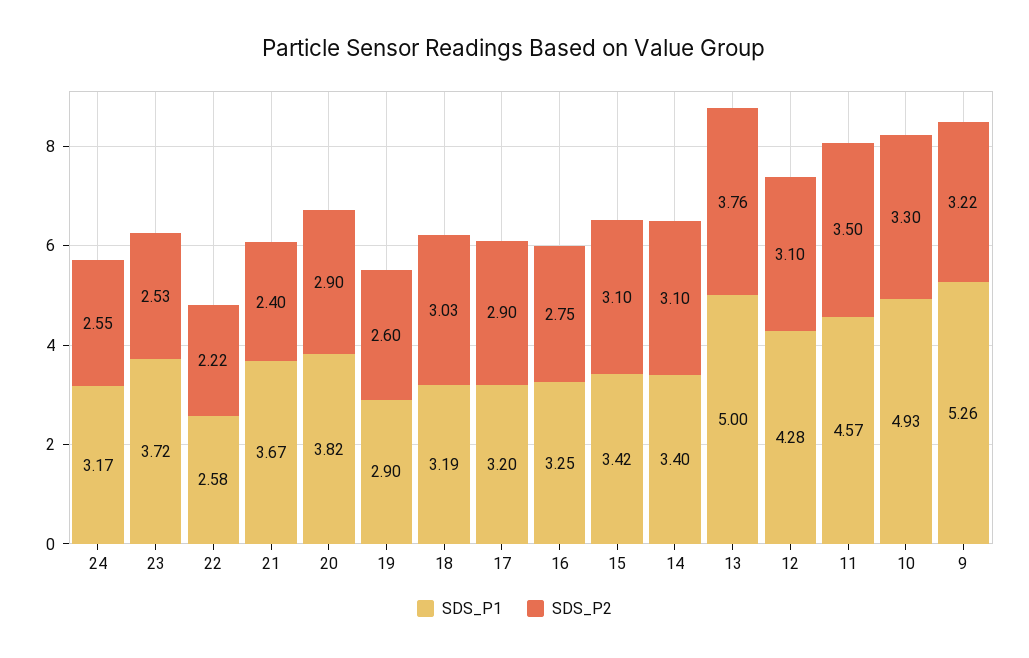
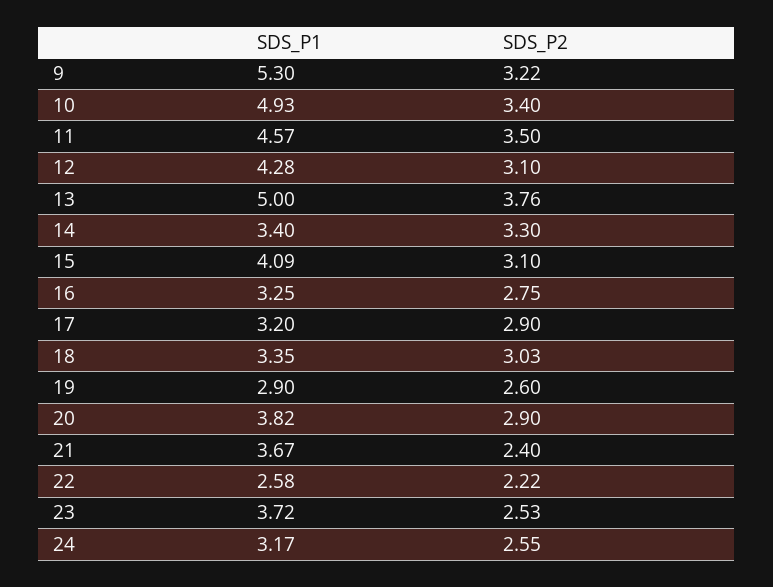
SDS_P1, 18: 3.19 -> 3.35
SDS_P1, 15: 3.42 -> 4.09
SDS_P2, 14: 3.1 -> 3.3
SDS_P2, 10: 3.3 -> 3.4
SDS_P1, 9: 5.26 -> 5.3

